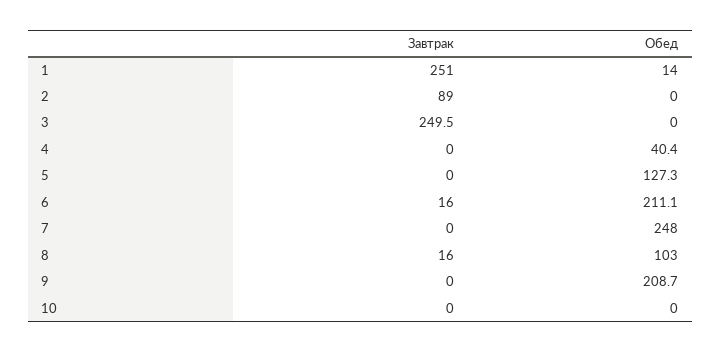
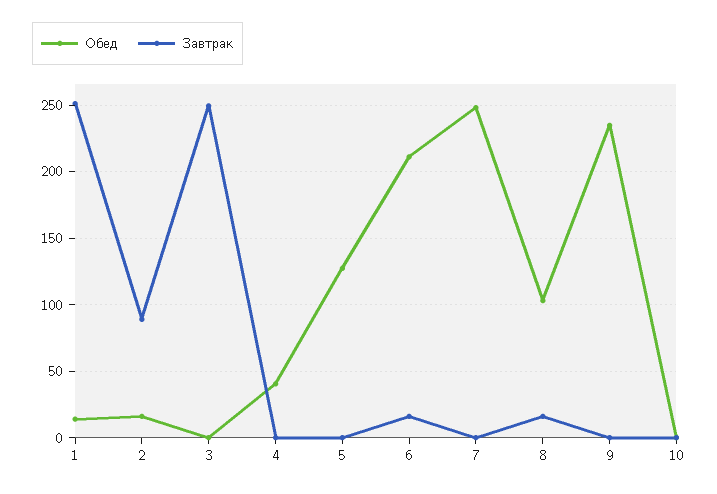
Обед, 2: 0 -> 15
Обед, 9: 208.7 -> 235

